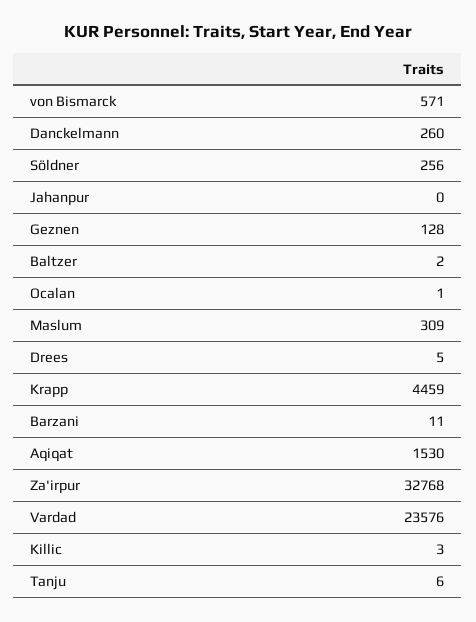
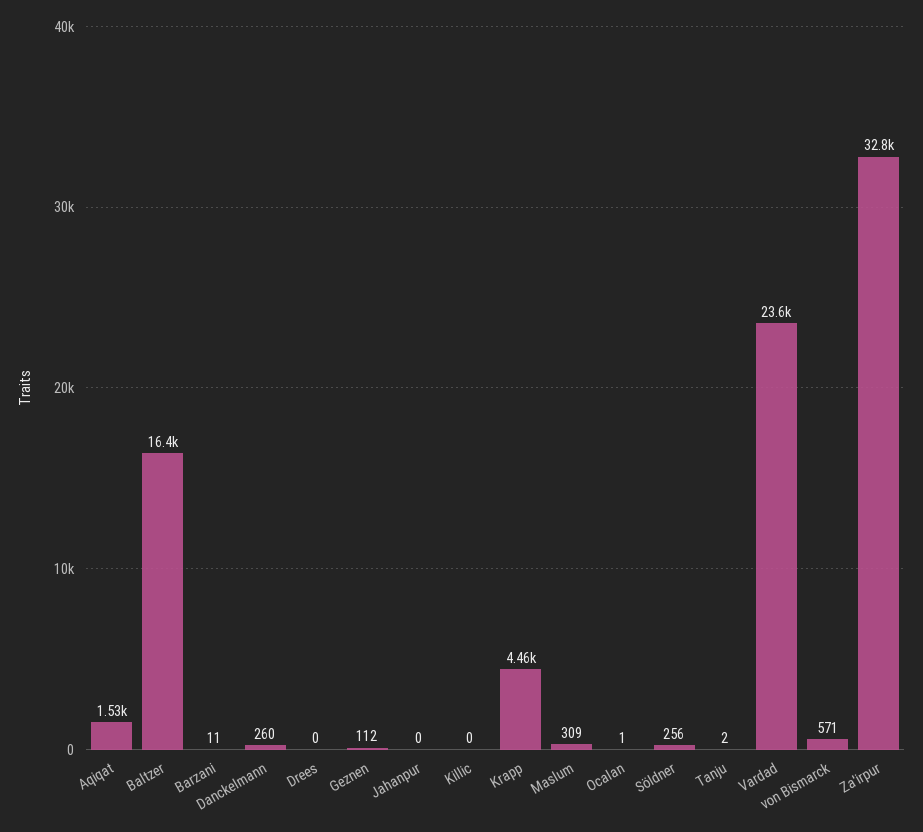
Geznen: 128 -> 112
Baltzer: 2 -> 16400
Drees: 5 -> 0
Killic: 3 -> 0
Tanju: 6 -> 2

